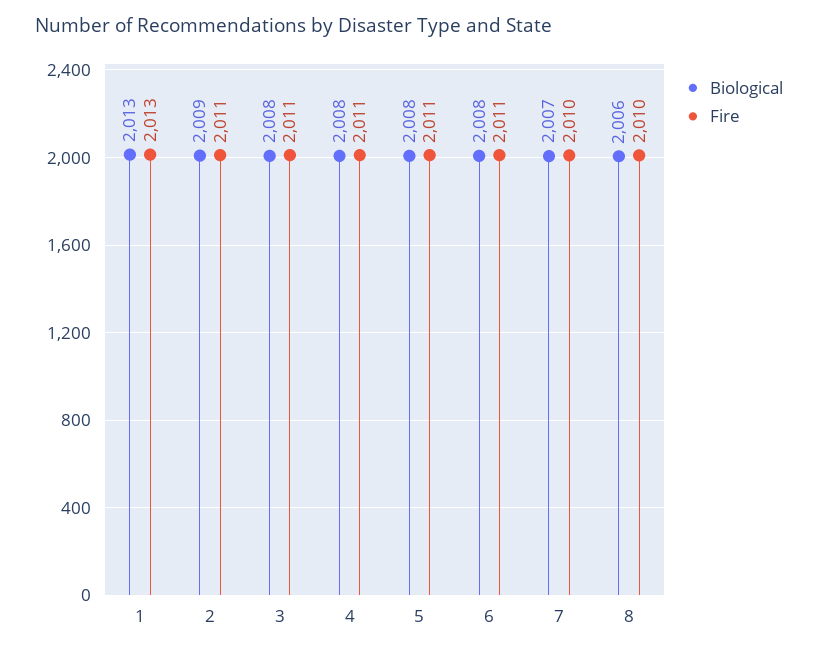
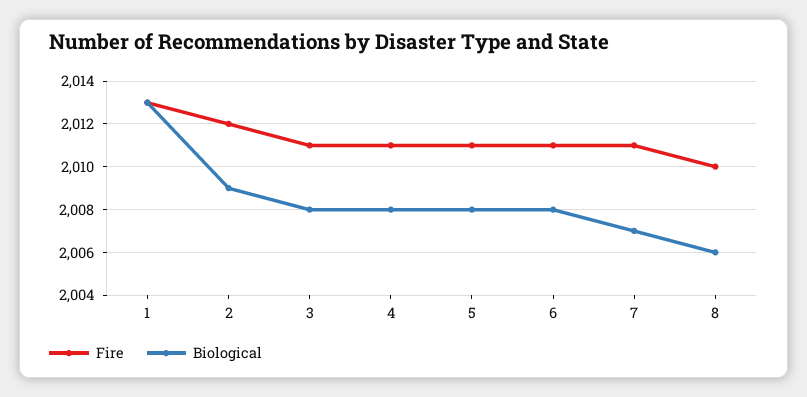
Fire, 2: 2011 -> 2012
Fire, 7: 2010 -> 2011

